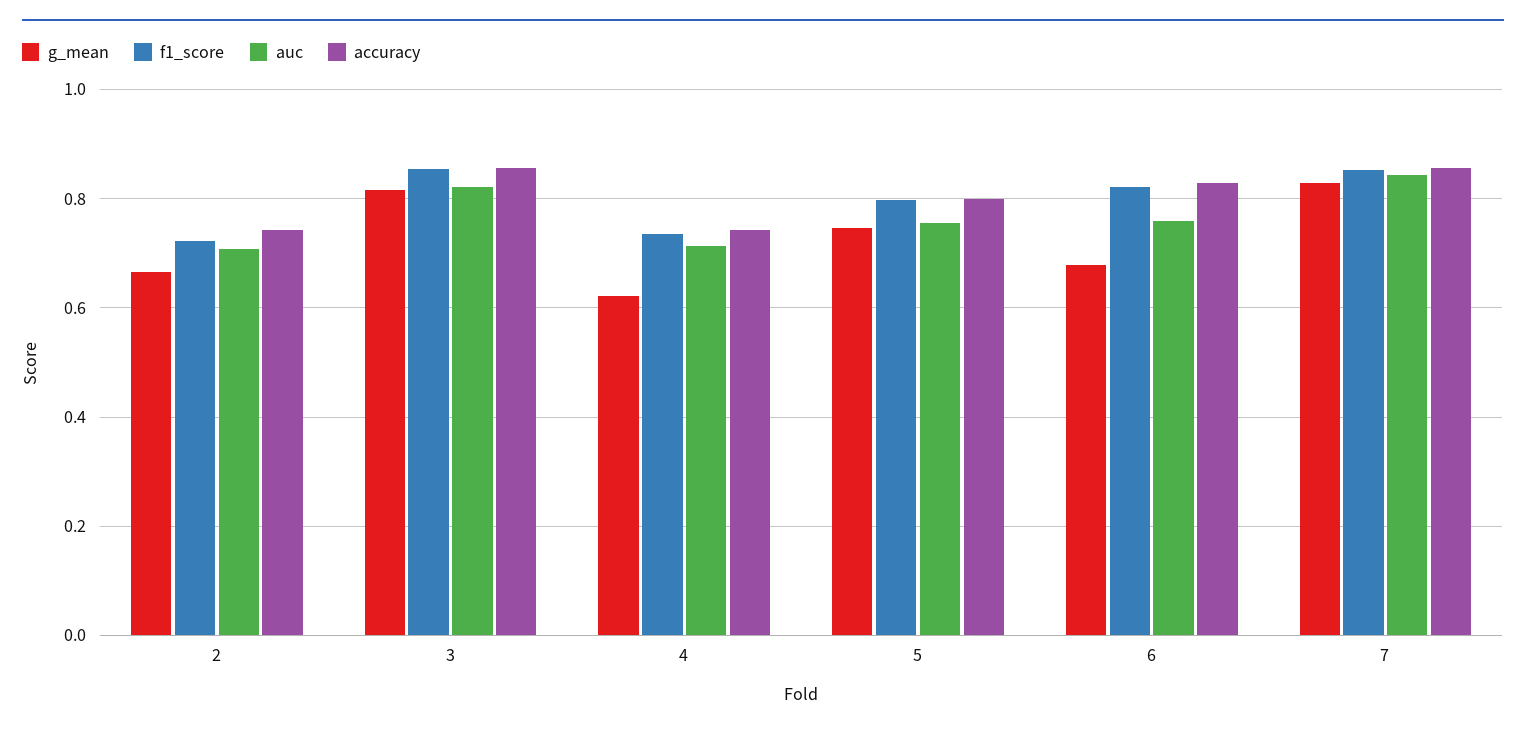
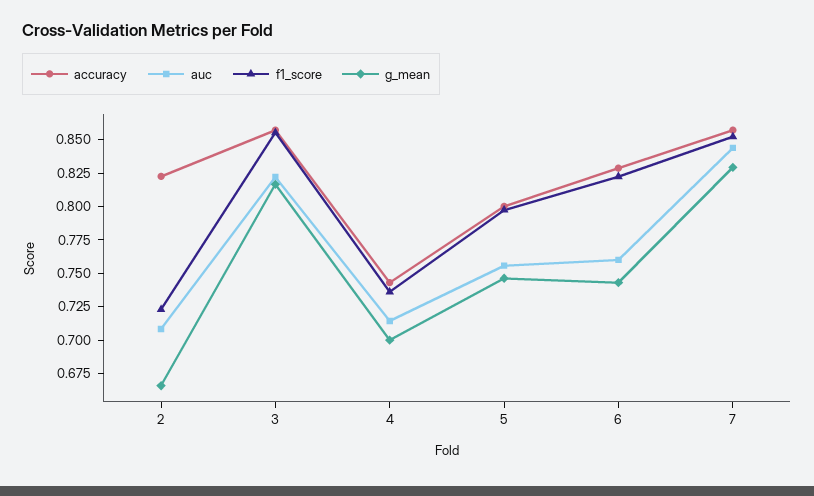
accuracy, 2: 0.74 -> 0.825
g_mean, 4: 0.62 -> 0.7
g_mean, 6: 0.68 -> 0.75

